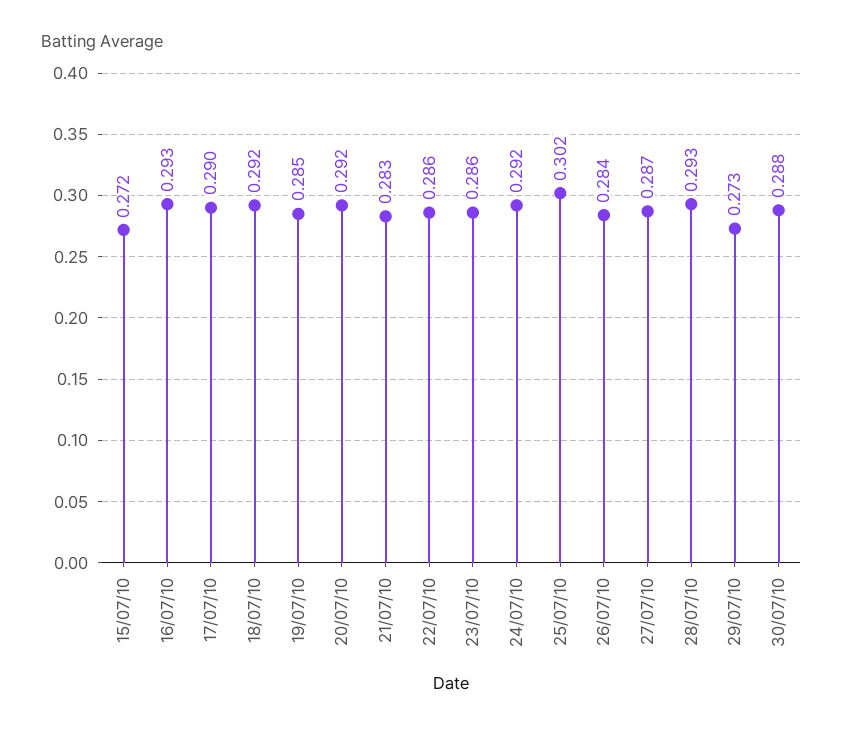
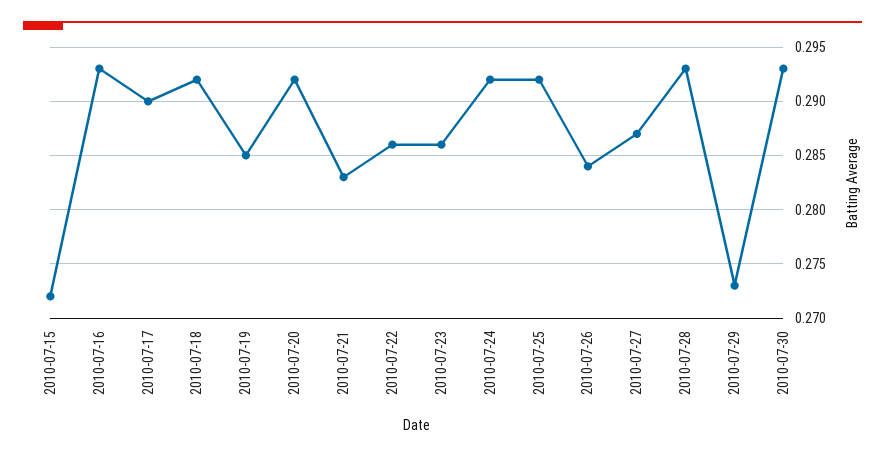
25/07/10: 0.302 -> 0.292
30/07/10: 0.288 -> 0.293

